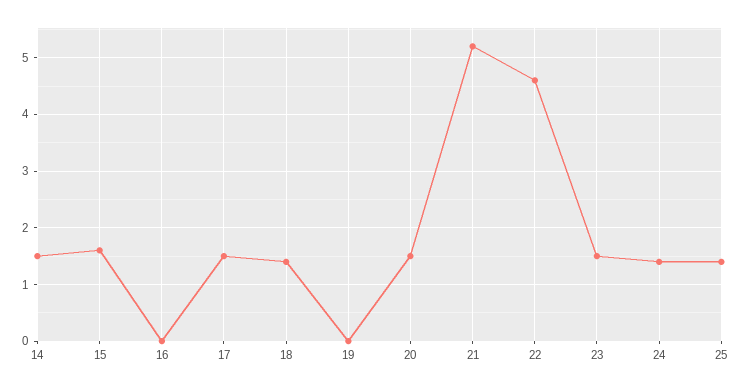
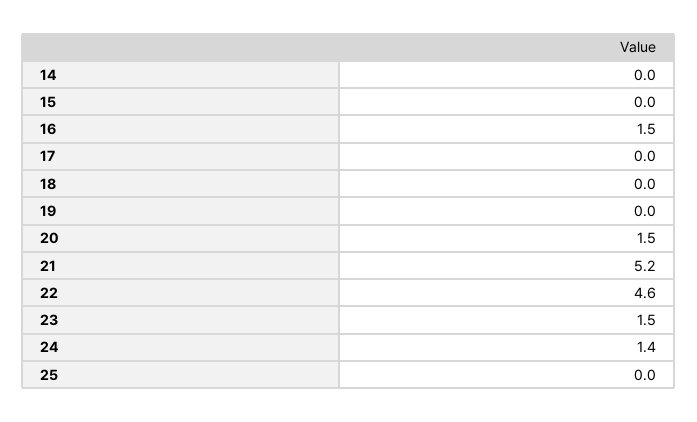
14: 1.5 -> 0
15: 1.5 -> 0
16: 0 -> 1.5
17: 1.5 -> 0
18: 1.5 -> 0
25: 1.5 -> 0

